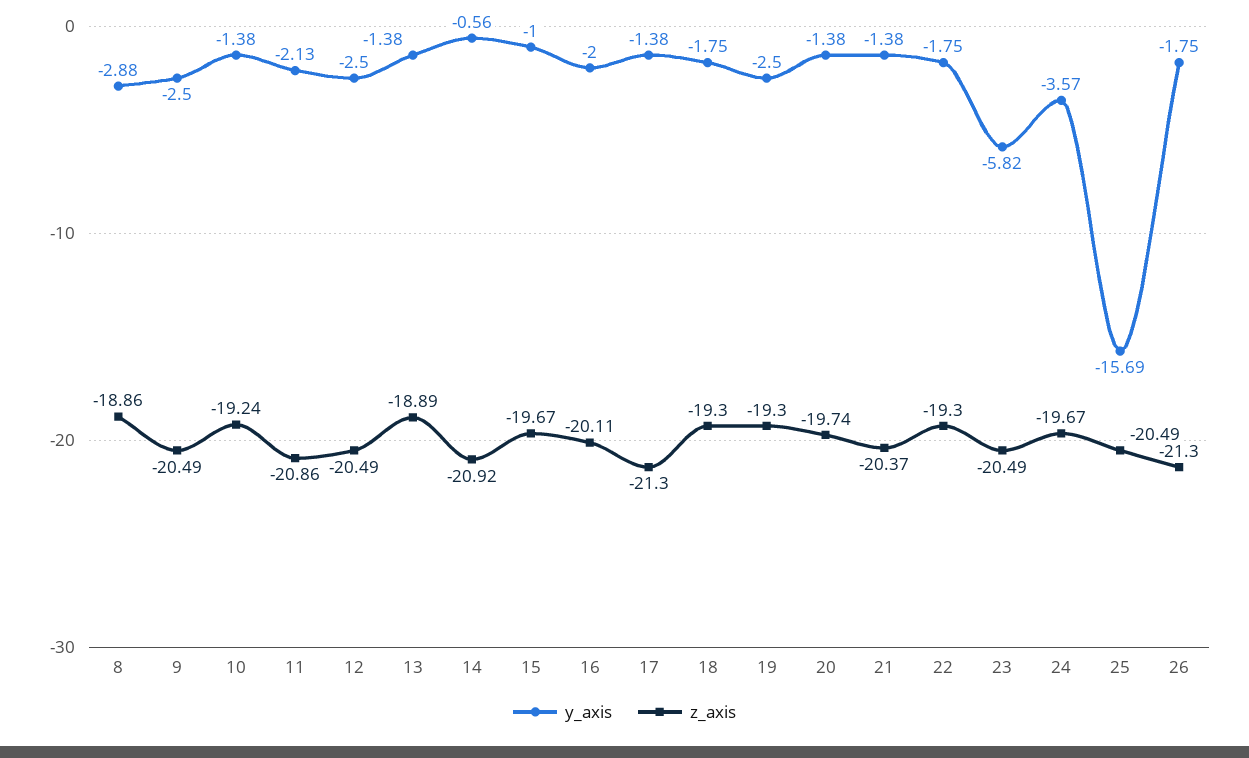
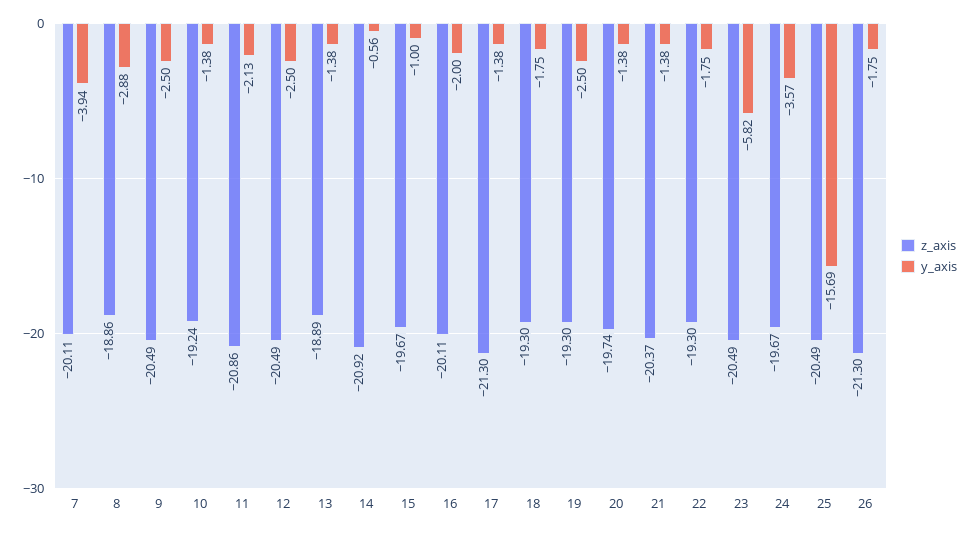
z_axis, 7: none -> -20.11
y_axis, 7: none -> -3.94

